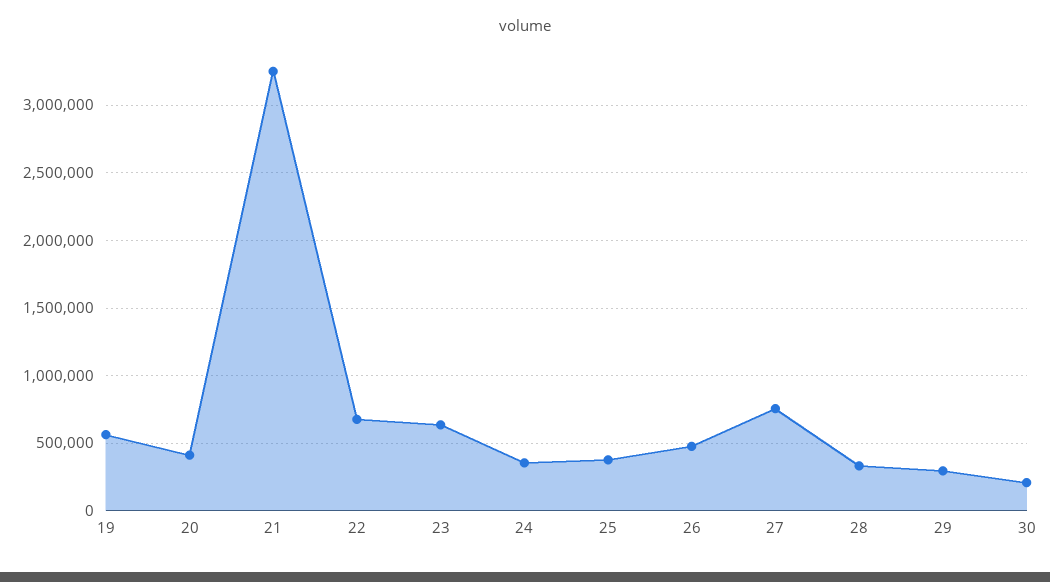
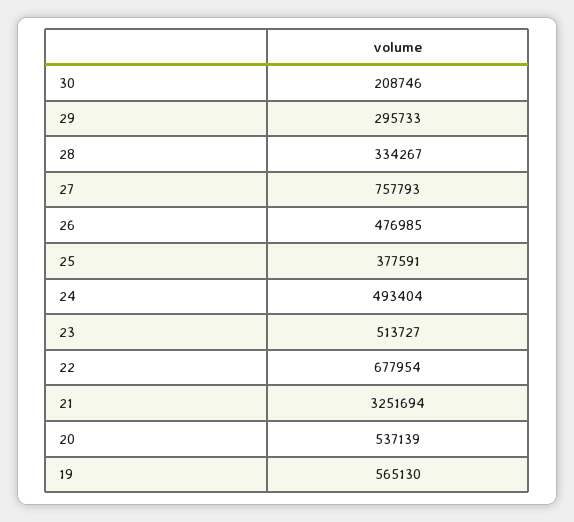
20: 400000 -> 537139
23: 650000 -> 513727
24: 350000 -> 493404

